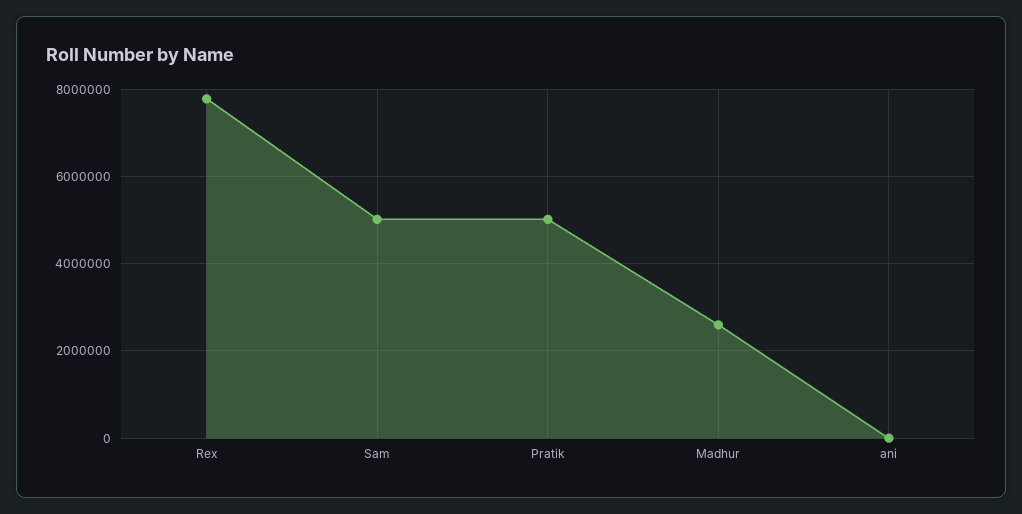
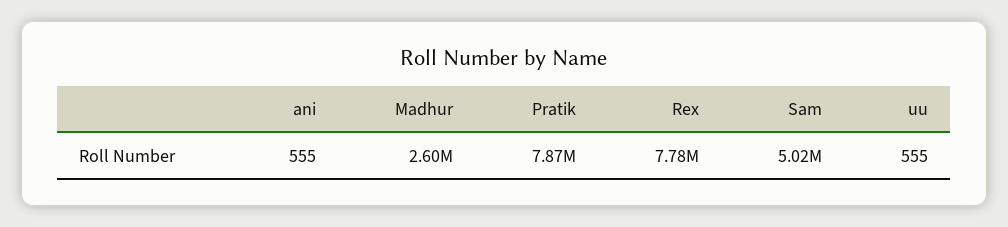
Pratik: 5000000 -> 7870000
uu: none -> 555

